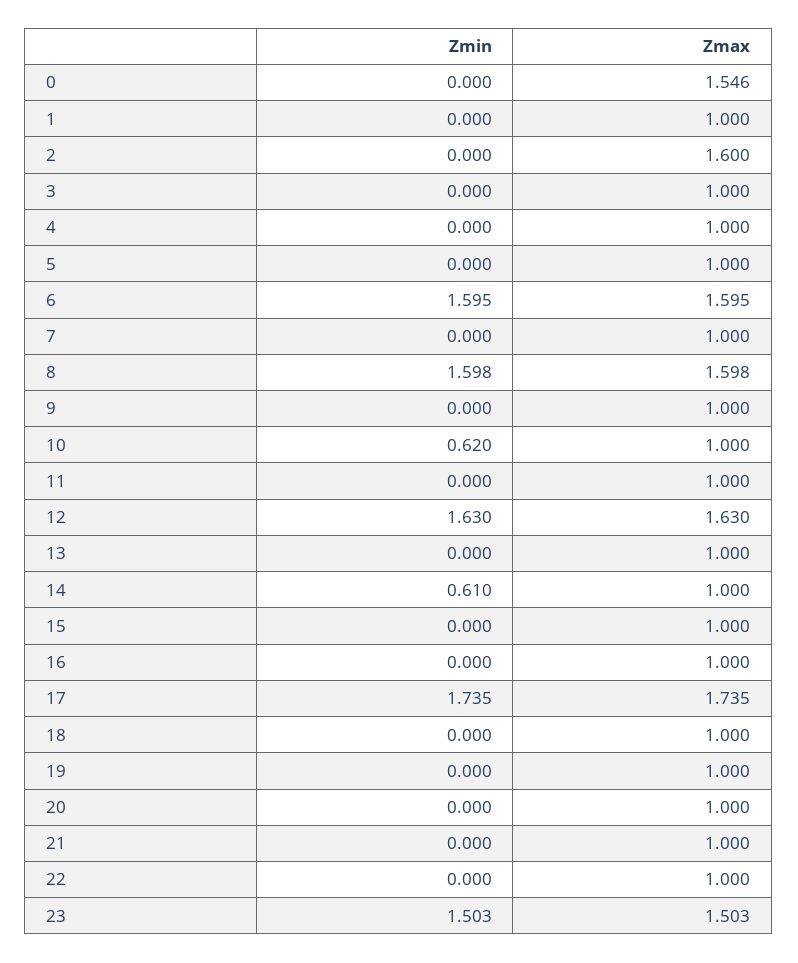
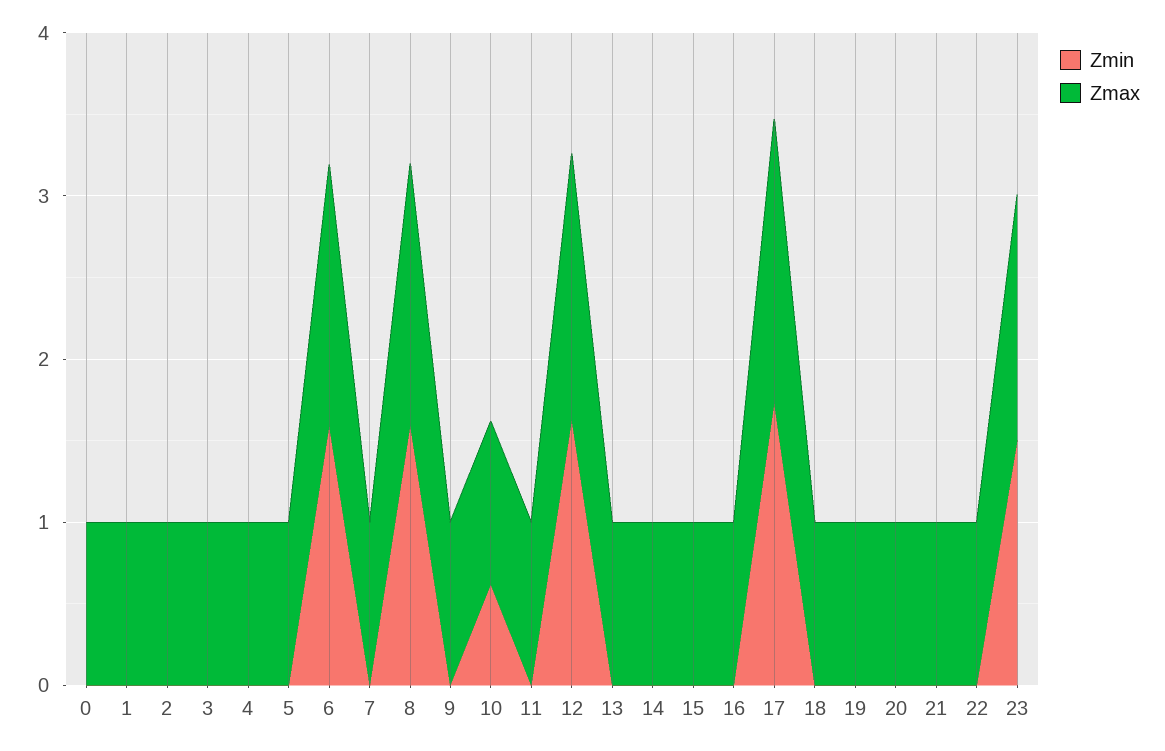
Zmax, 0: 1.546 -> 1
Zmax, 2: 1.6 -> 1
Zmin, 14: 0.61 -> 0

